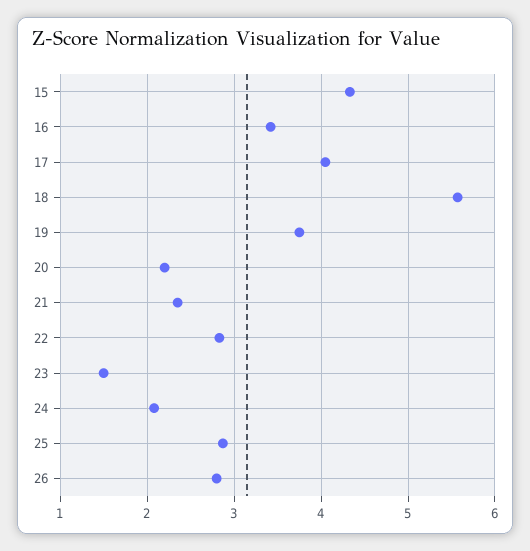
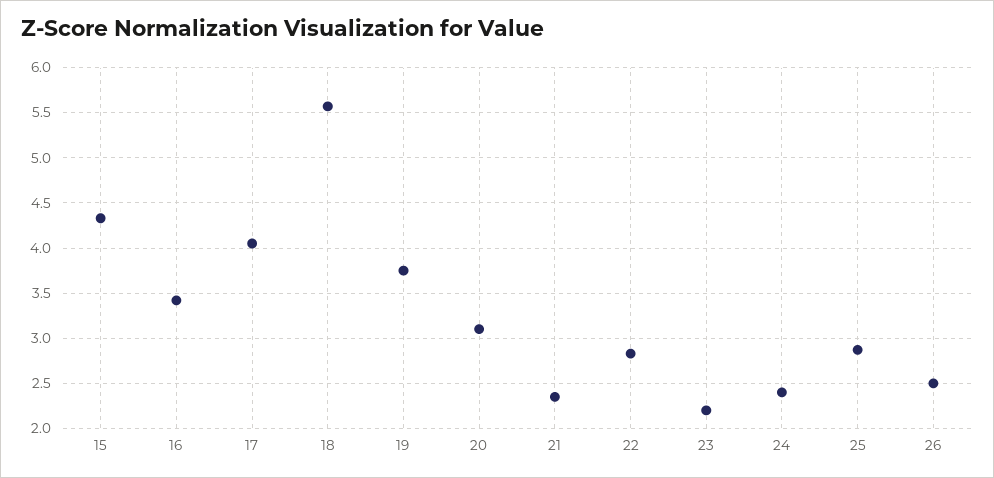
20: 2.2 -> 3.1
23: 1.5 -> 2.2
24: 2.1 -> 2.4
26: 2.8 -> 2.5

